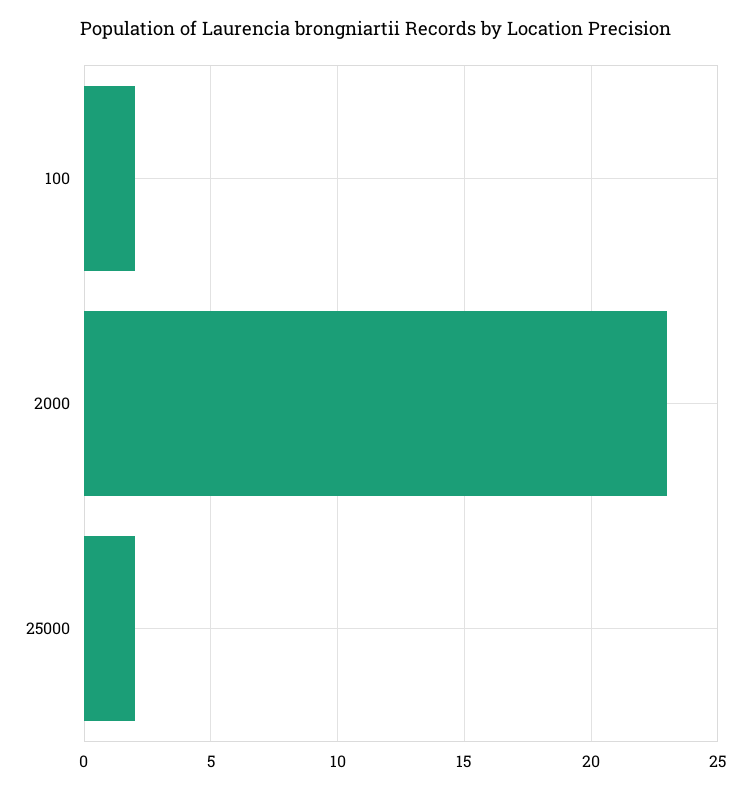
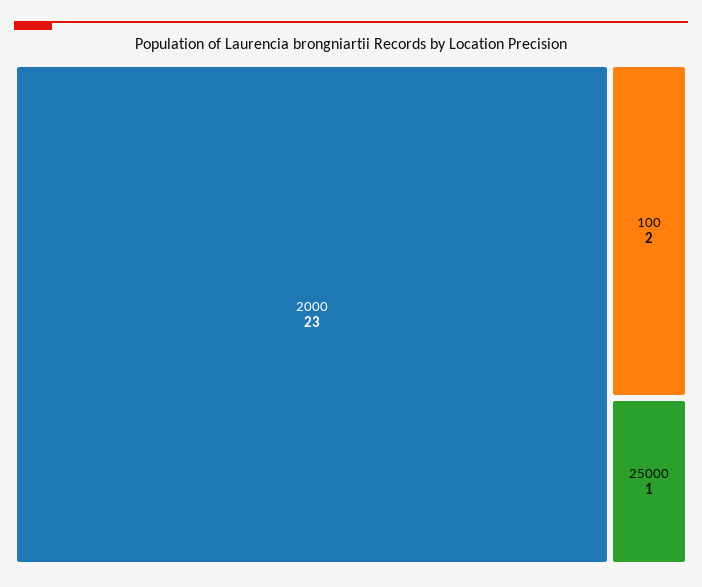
25000: 2 -> 1

